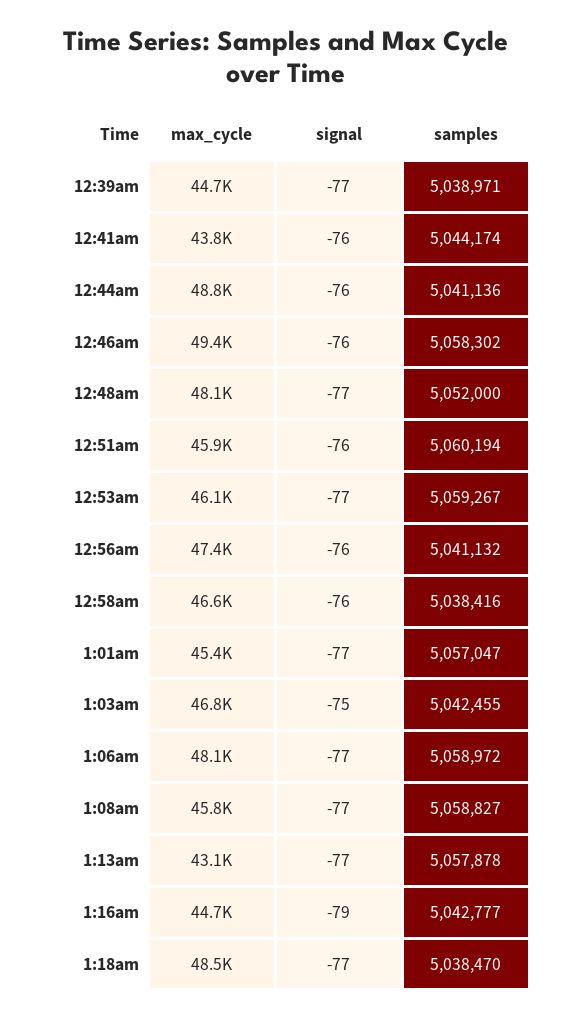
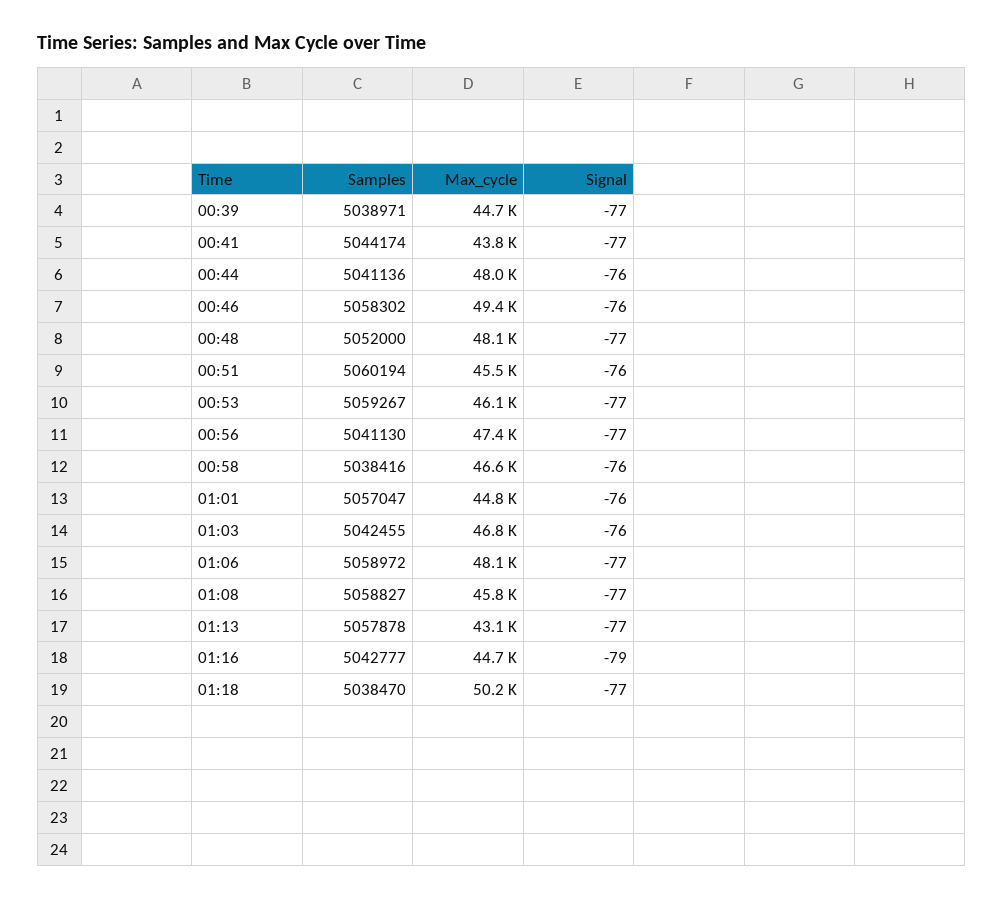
signal, 12:41am: -76 -> -77
max_cycle, 12:44am: 48800 -> 48000
max_cycle, 12:51am: 45900 -> 45500
signal, 12:56am: -76 -> -77
samples, 12:56am: 5041132 -> 5041130
max_cycle, 1:01am: 45400 -> 44800
signal, 1:01am: -77 -> -76
signal, 1:03am: -75 -> -76
max_cycle, 1:18am: 48500 -> 50200

